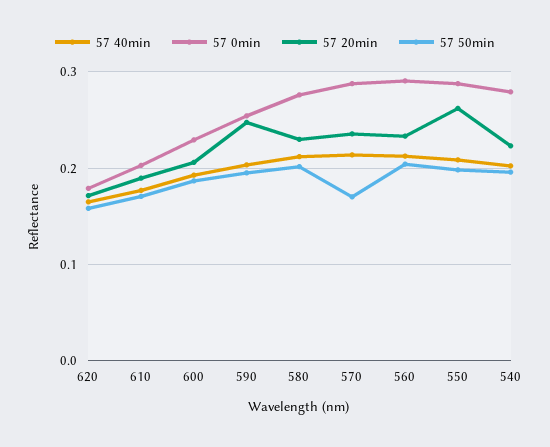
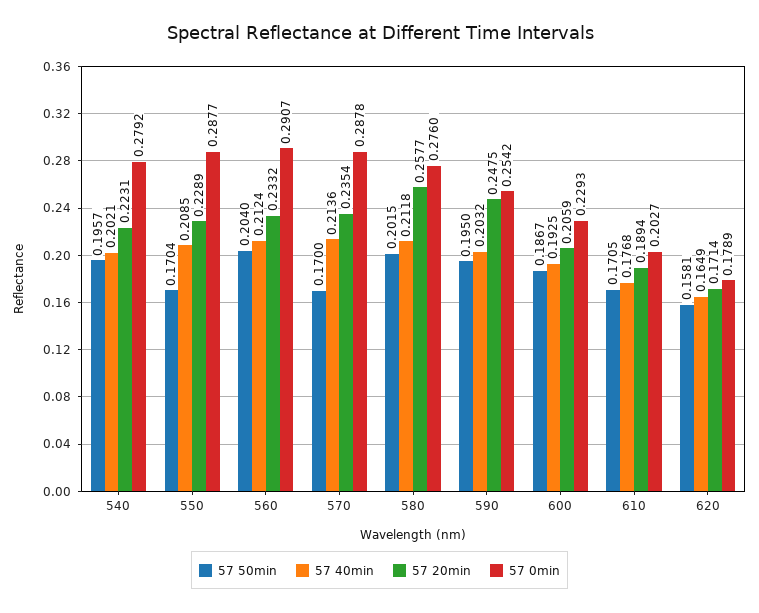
57 20min, 580: 0.23 -> 0.2577
57 20min, 550: 0.26 -> 0.2289
57 50min, 550: 0.2 -> 0.1704

